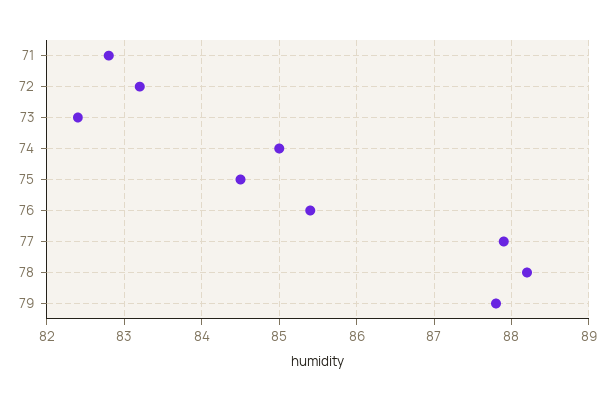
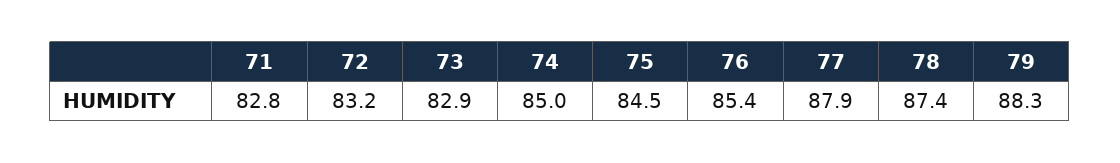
73: 82.4 -> 82.9
78: 88.2 -> 87.4
79: 87.8 -> 88.3

